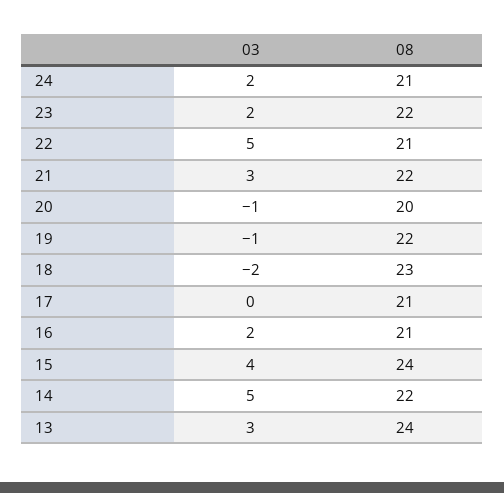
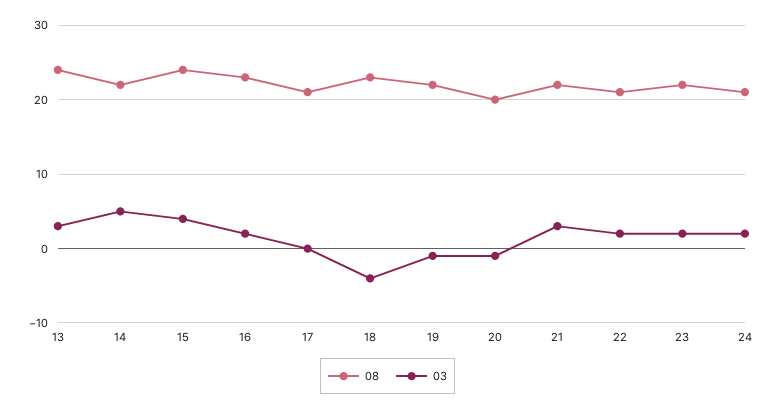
03, 22: 5 -> 2
03, 18: -2 -> -4
08, 16: 21 -> 23

